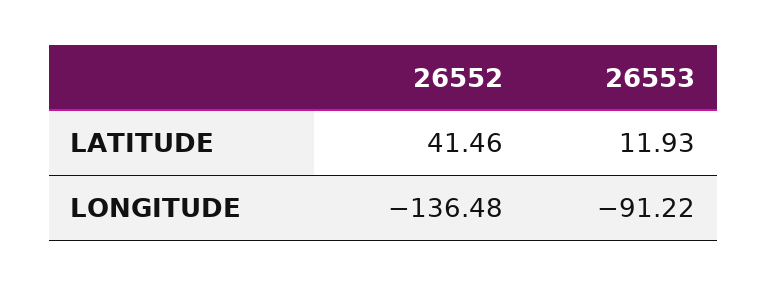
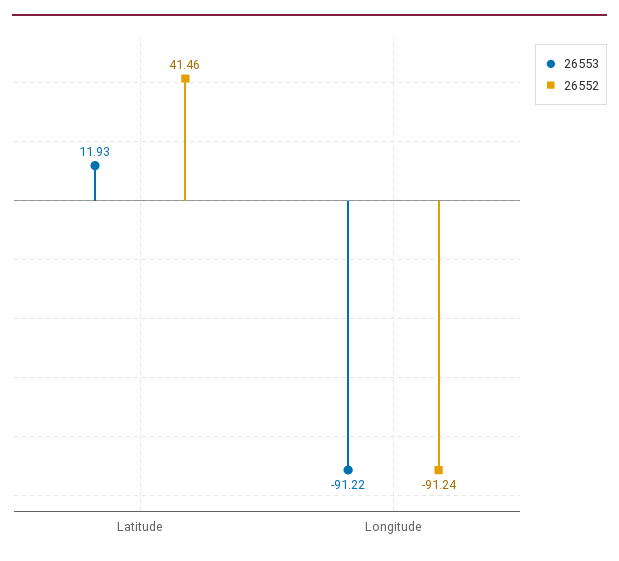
26552, LONGITUDE: -136.48 -> -91.24

